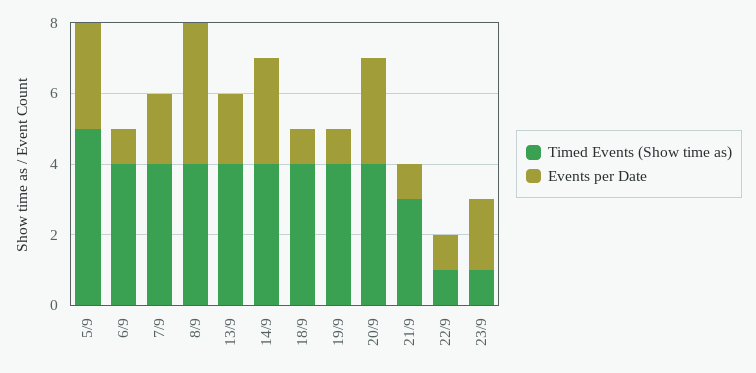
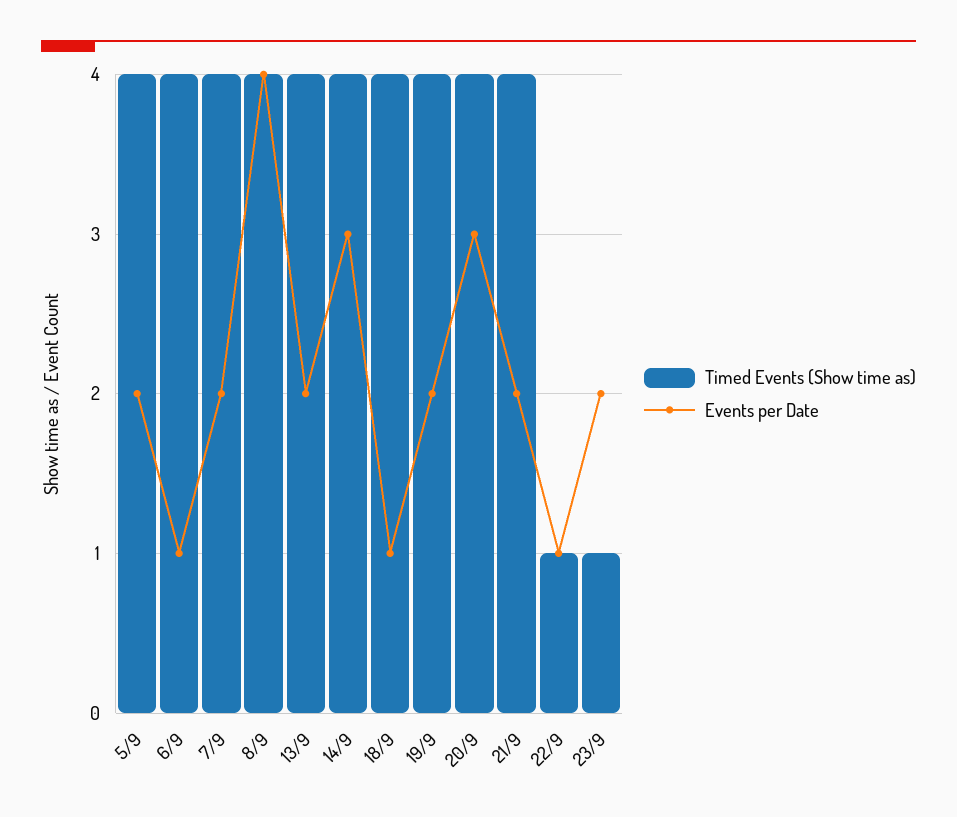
Timed Events (Show time as), 5/9: 5 -> 4
Events per Date, 5/9: 3 -> 2
Events per Date, 19/9: 1 -> 2
Timed Events (Show time as), 21/9: 3 -> 4
Events per Date, 21/9: 1 -> 2

